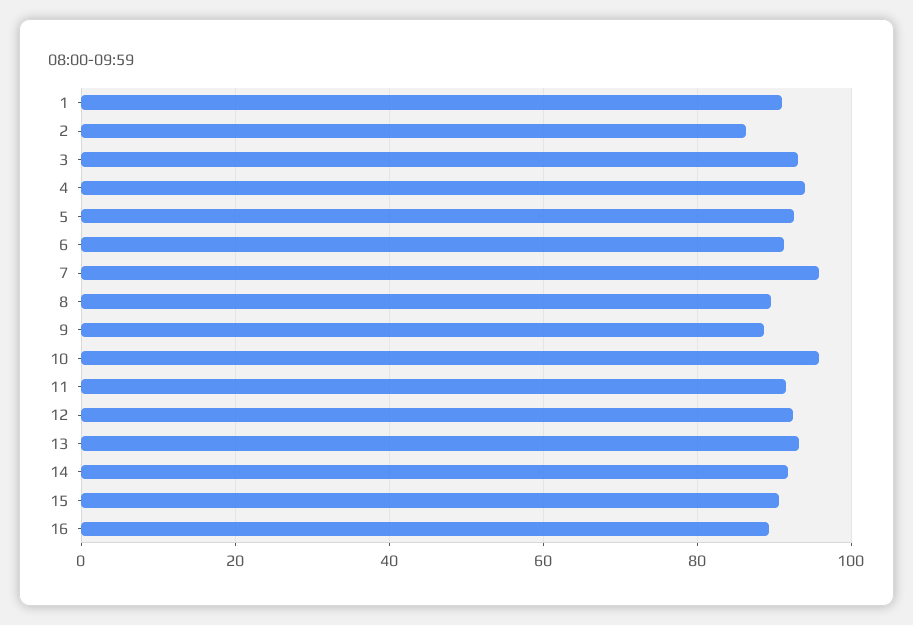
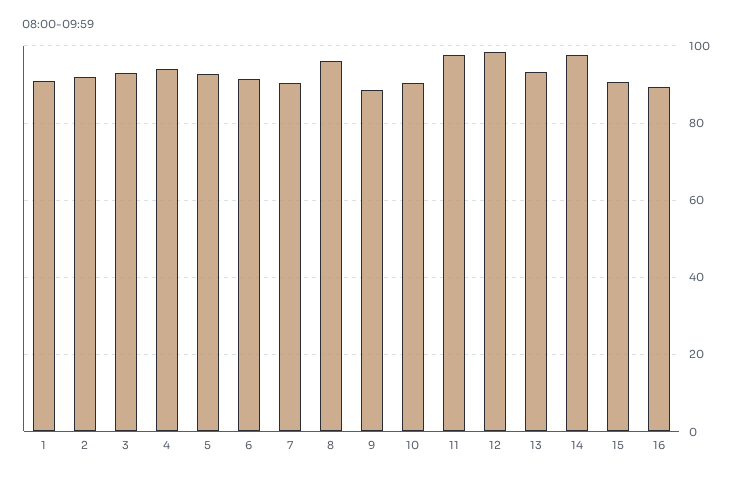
2: 86 -> 92
7: 96 -> 90
8: 90 -> 96
10: 96 -> 90
11: 92 -> 98
12: 92 -> 98
14: 92 -> 98

